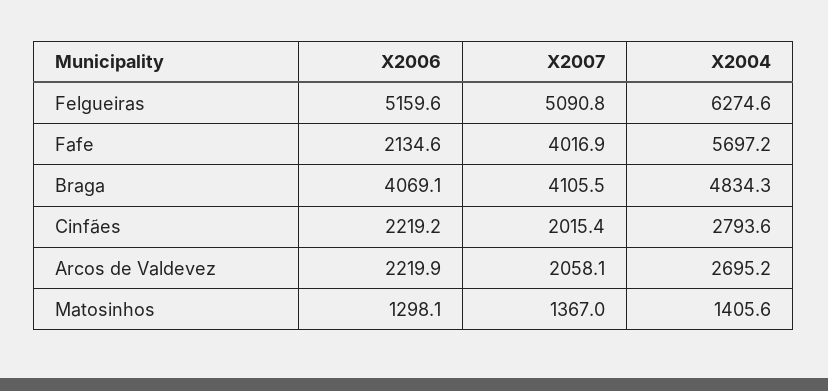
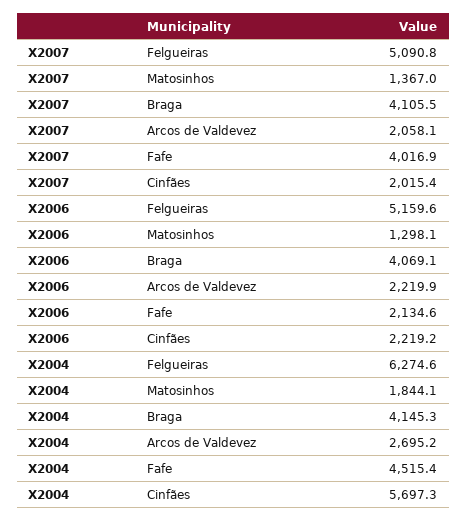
X2004, Fafe: 5697.2 -> 4515.4
X2004, Braga: 4834.3 -> 4145.3
X2004, Cinfães: 2793.6 -> 5697.3
X2004, Matosinhos: 1405.6 -> 1844.1

